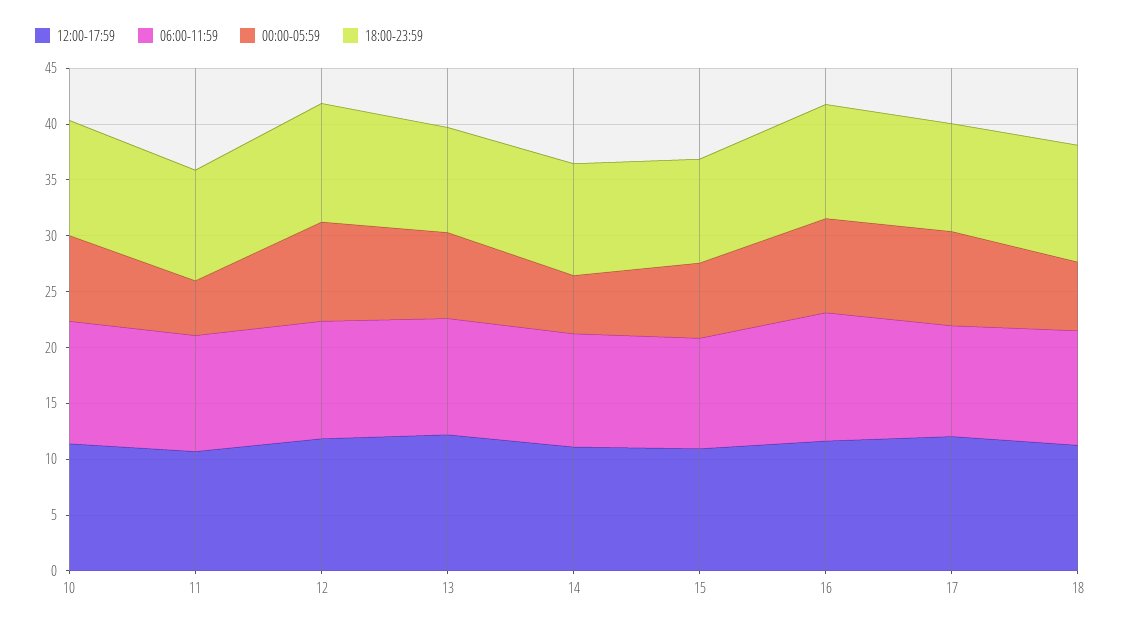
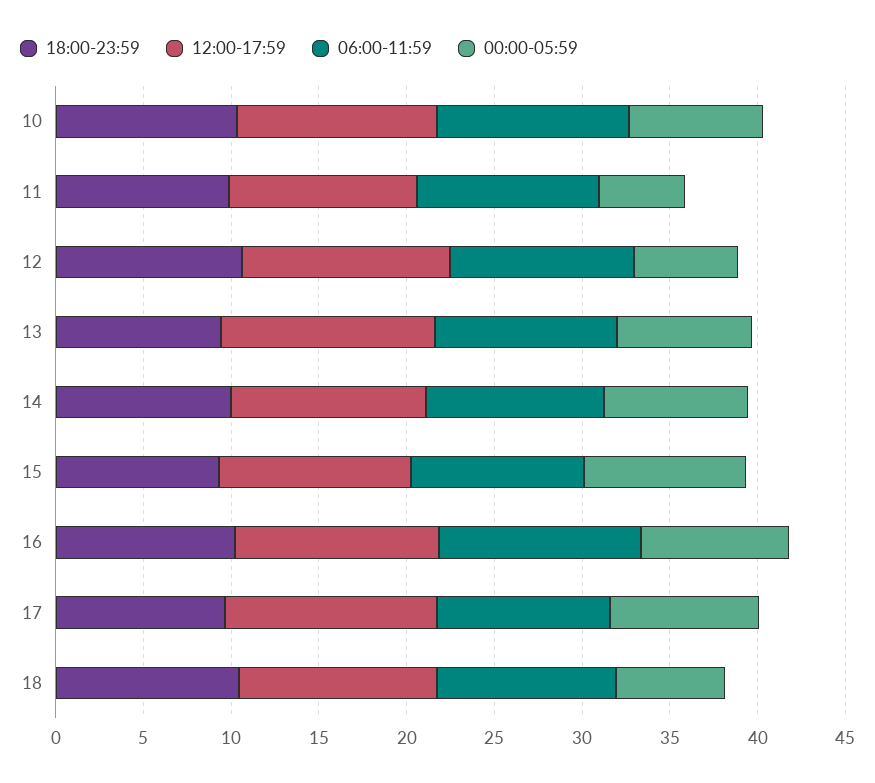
00:00-05:59, 12: 9 -> 6
00:00-05:59, 14: 5 -> 8
00:00-05:59, 15: 7 -> 9

